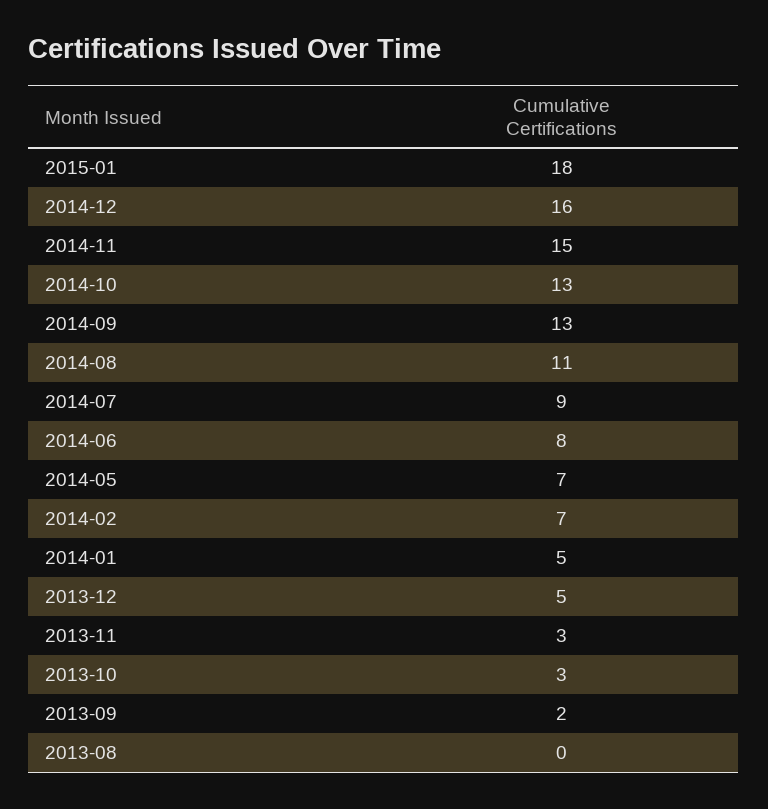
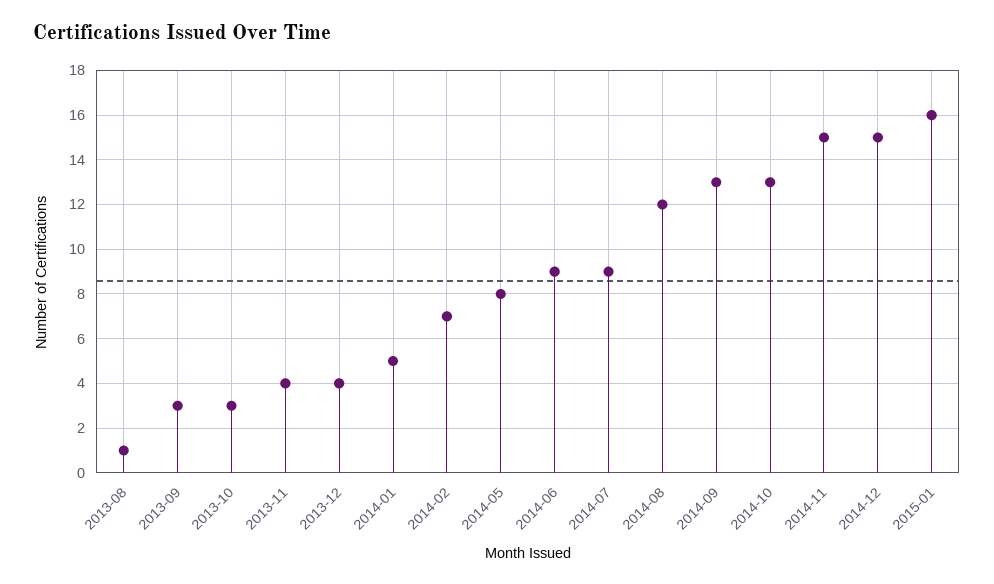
2015-01: 18 -> 16
2014-12: 16 -> 15
2014-08: 11 -> 12
2014-06: 8 -> 9
2014-05: 7 -> 8
2013-12: 5 -> 4
2013-11: 3 -> 4
2013-09: 2 -> 3
2013-08: 0 -> 1

